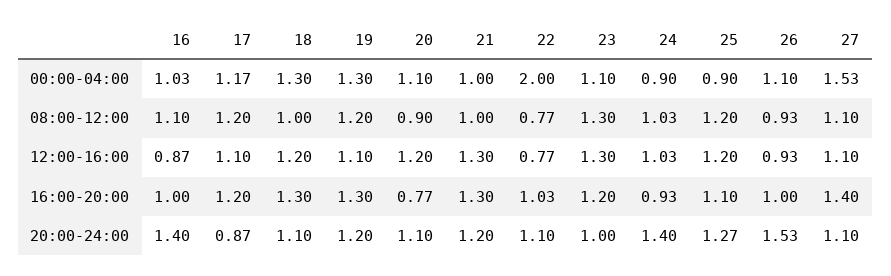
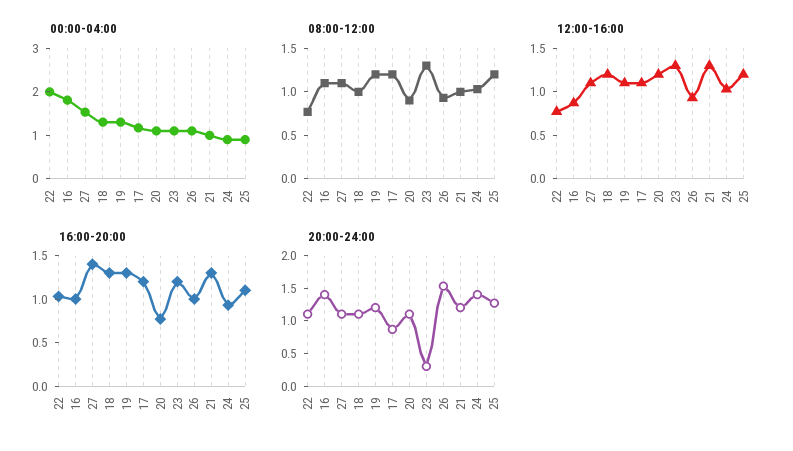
00:00-04:00, 16: 1.03 -> 1.8
20:00-24:00, 23: 1 -> 0.25

